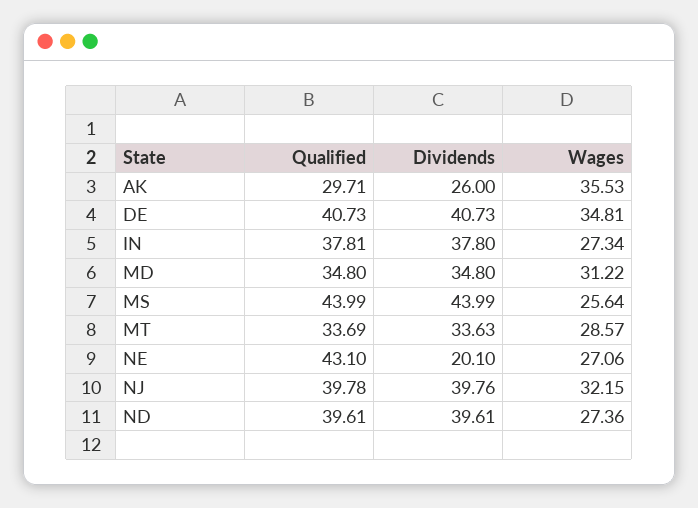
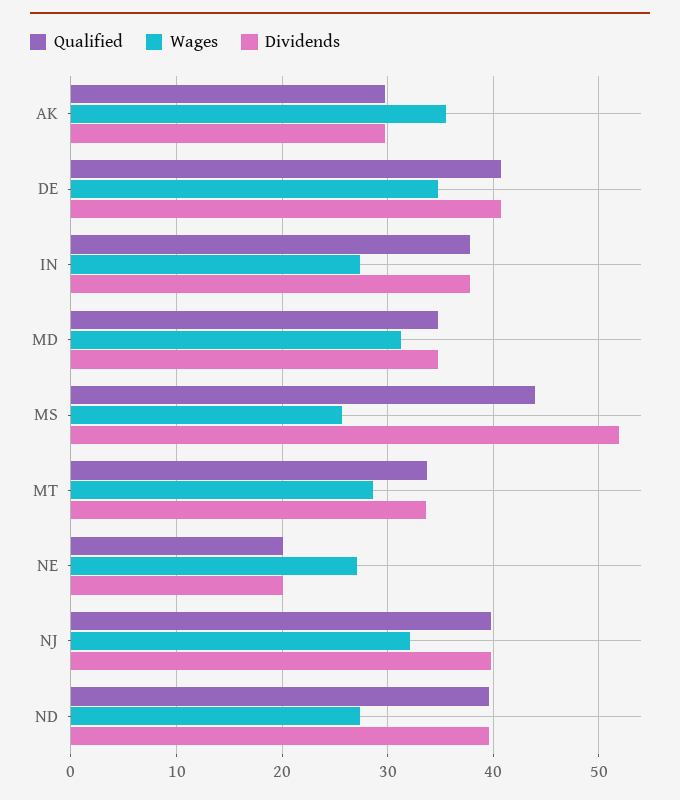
Dividends, AK: 26 -> 30
Dividends, MS: 43.99 -> 52
Qualified, NE: 43.1 -> 20

